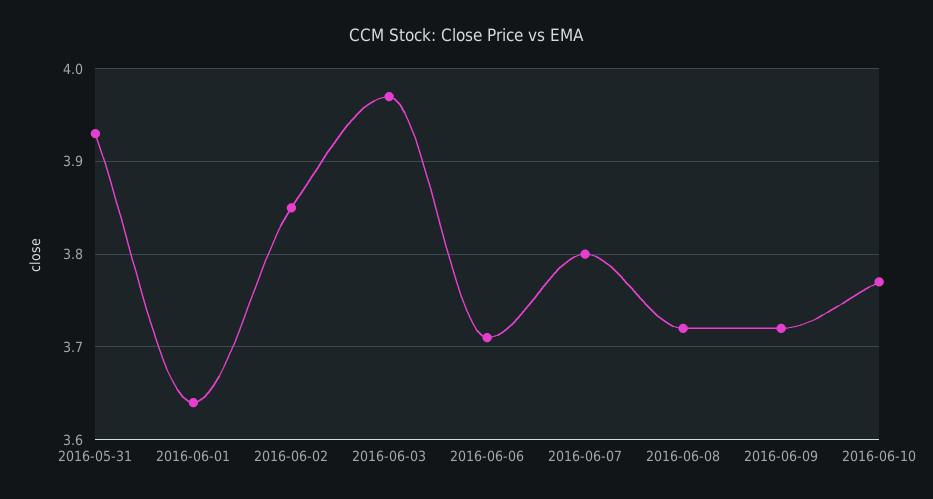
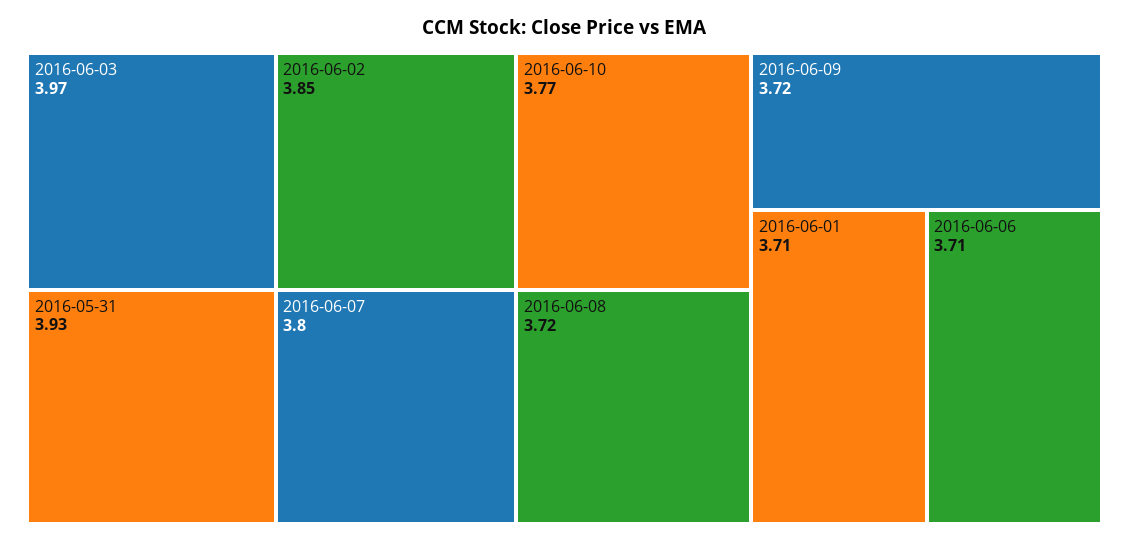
2016-06-01: 3.64 -> 3.71

